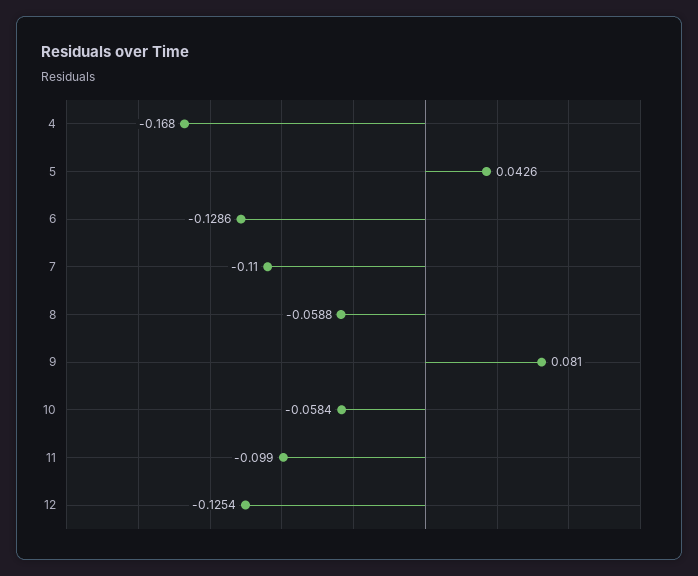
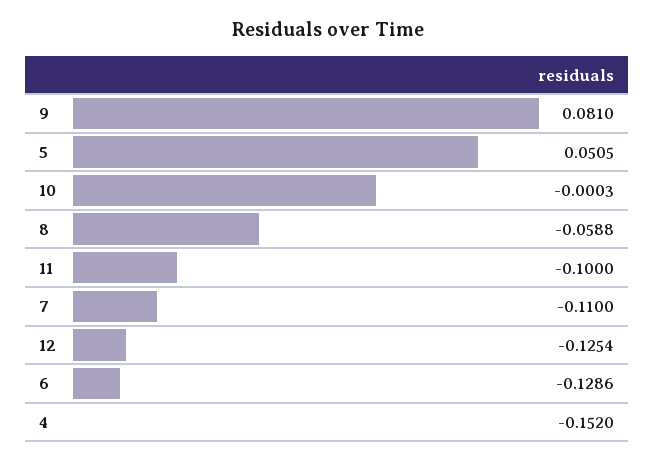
4: -0.168 -> -0.152
5: 0.0426 -> 0.0505
10: -0.0584 -> -0.0003
11: -0.099 -> -0.1

